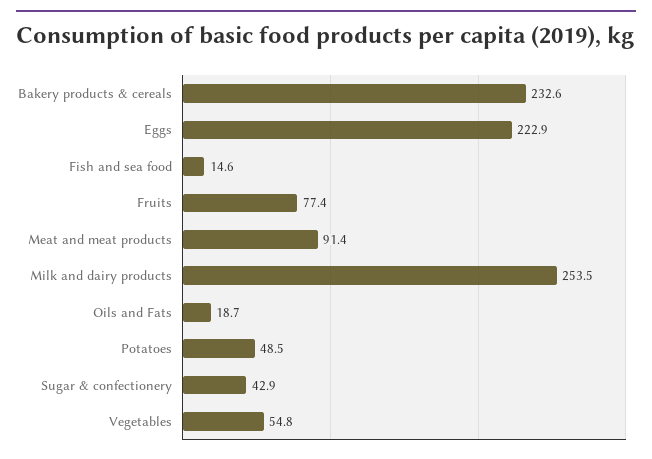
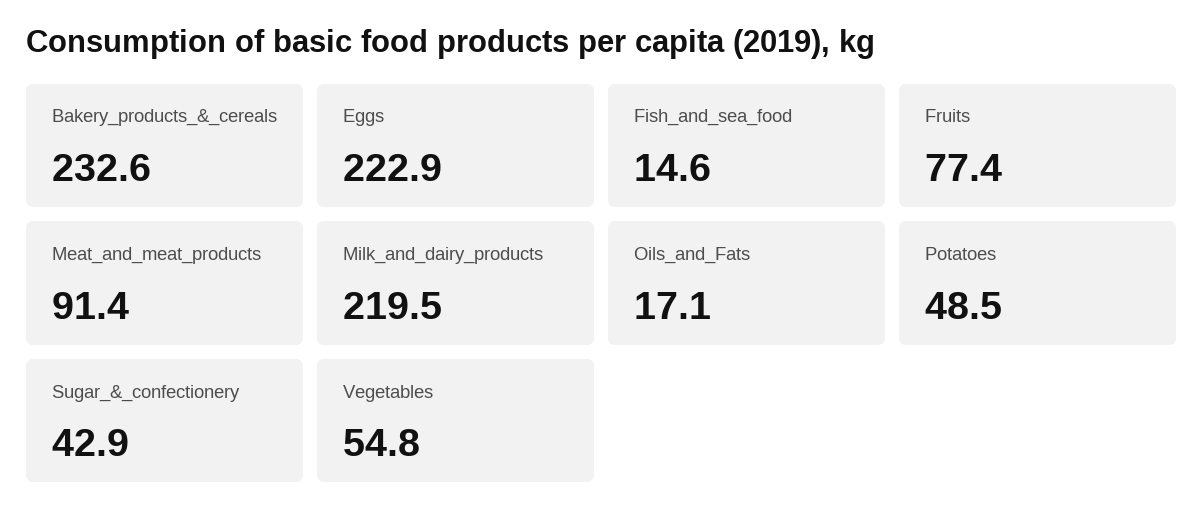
Milk and dairy products: 253.5 -> 219.5
Oils and Fats: 18.7 -> 17.1

